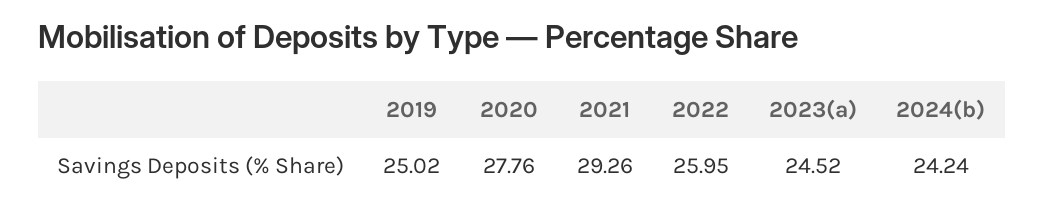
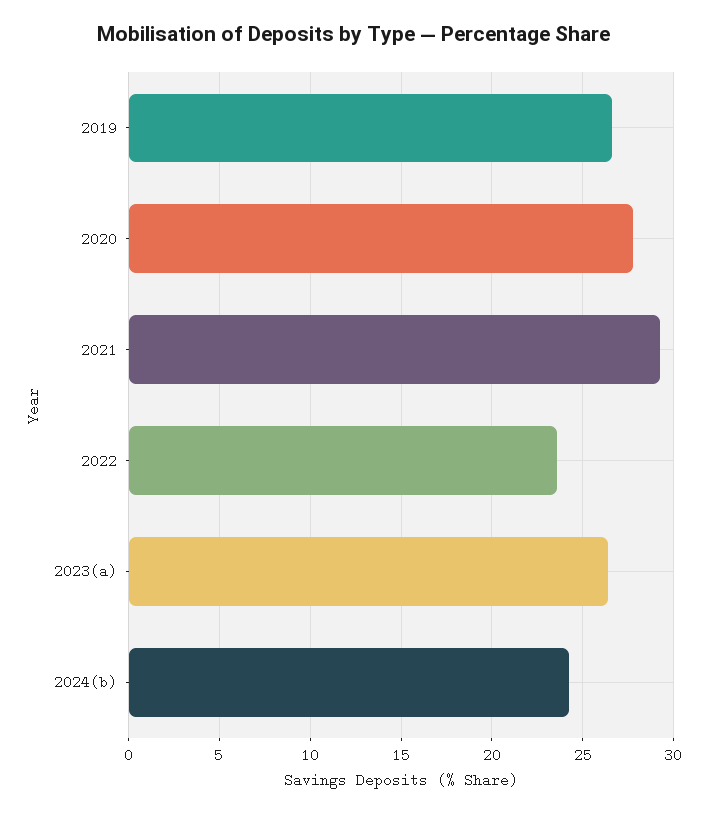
2019: 25.02 -> 26.5
2022: 25.95 -> 23.5
2023(a): 24.52 -> 26.5

